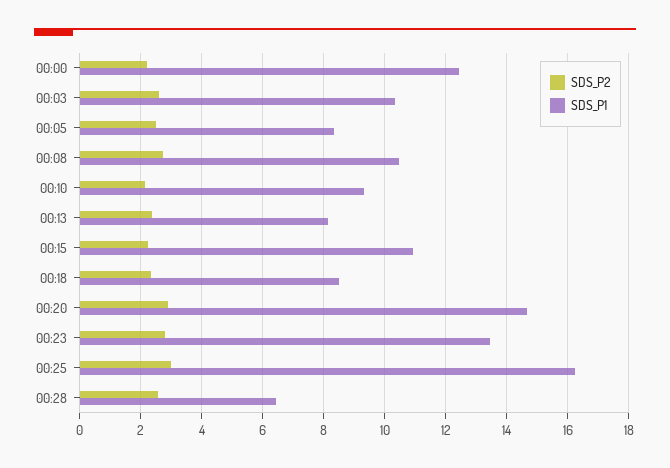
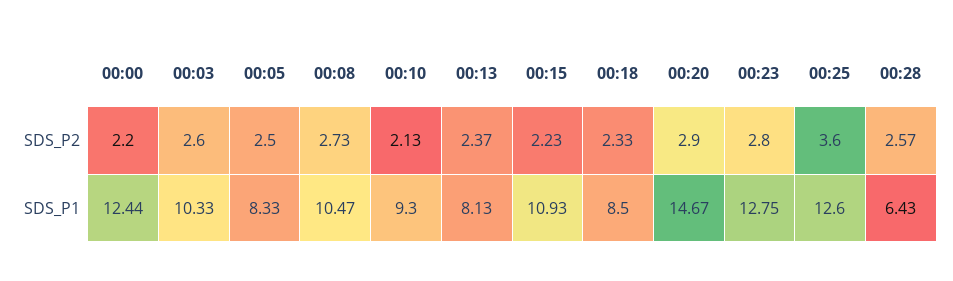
SDS_P1, 00:23: 13.4 -> 12.75
SDS_P2, 00:25: 3 -> 3.6
SDS_P1, 00:25: 16.2 -> 12.6

